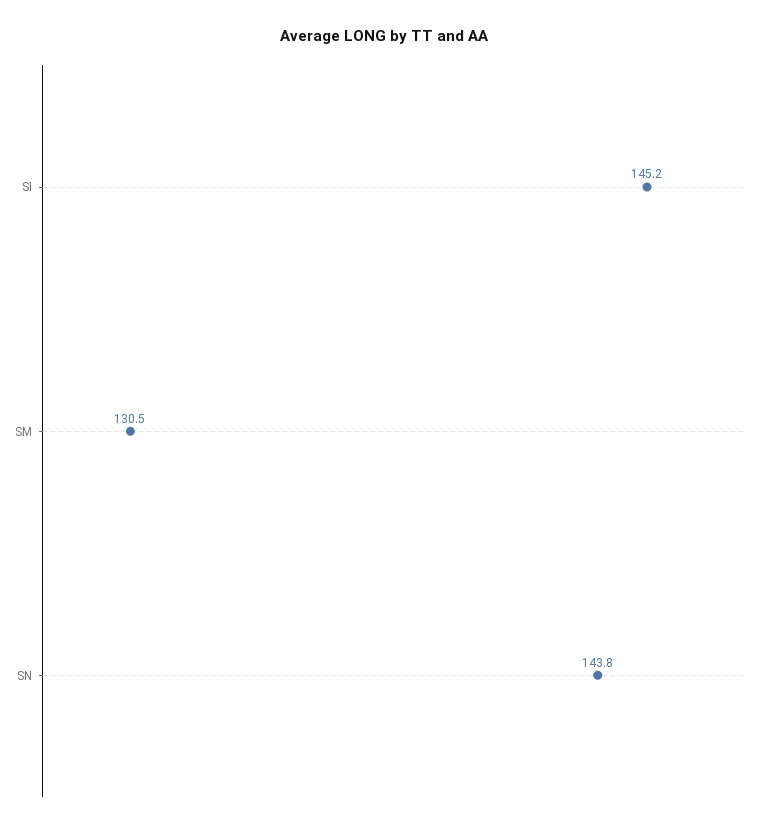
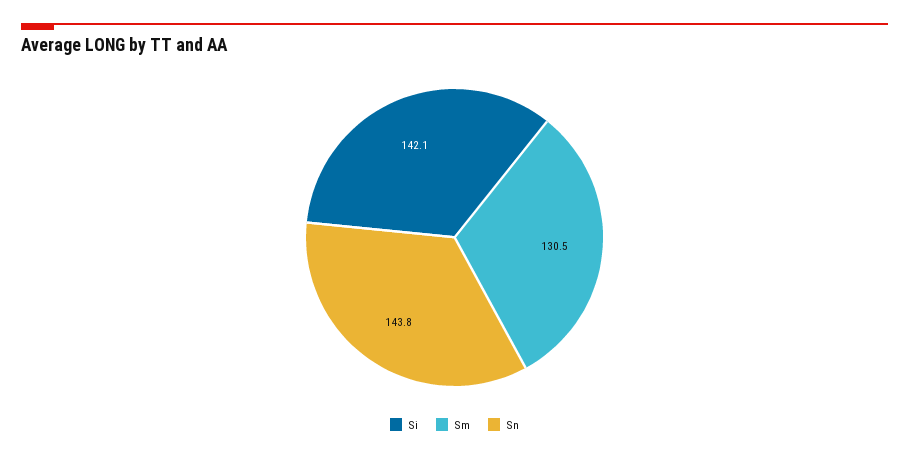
SI: 145.2 -> 142.1

